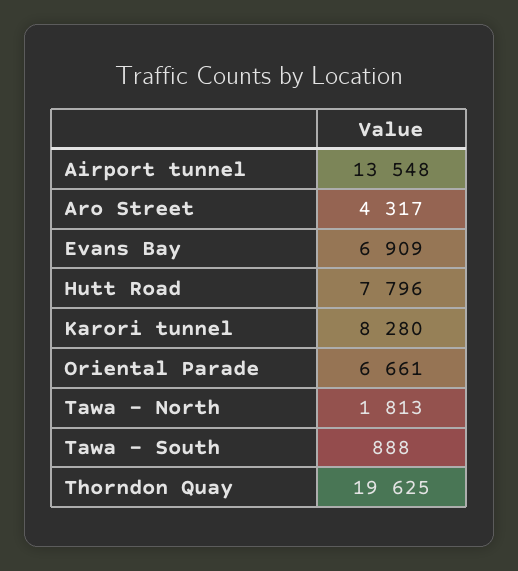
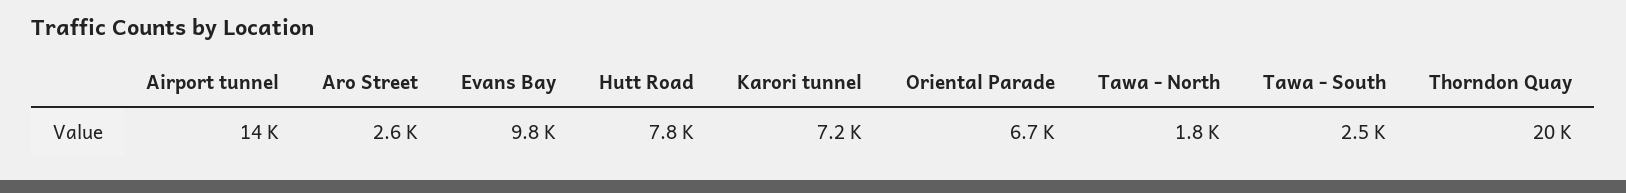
Aro Street: 4317 -> 2600
Evans Bay: 6909 -> 9800
Karori tunnel: 8280 -> 7200
Tawa - South: 888 -> 2500

